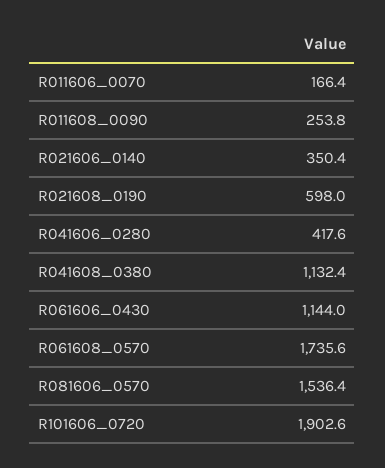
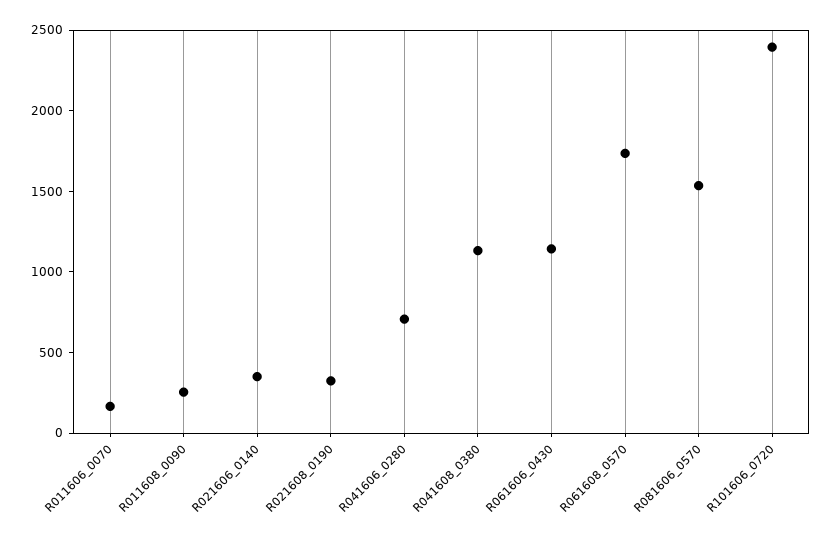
R021608_0190: 598 -> 300
R041606_0280: 417.6 -> 700
R101606_0720: 1902.6 -> 2400

